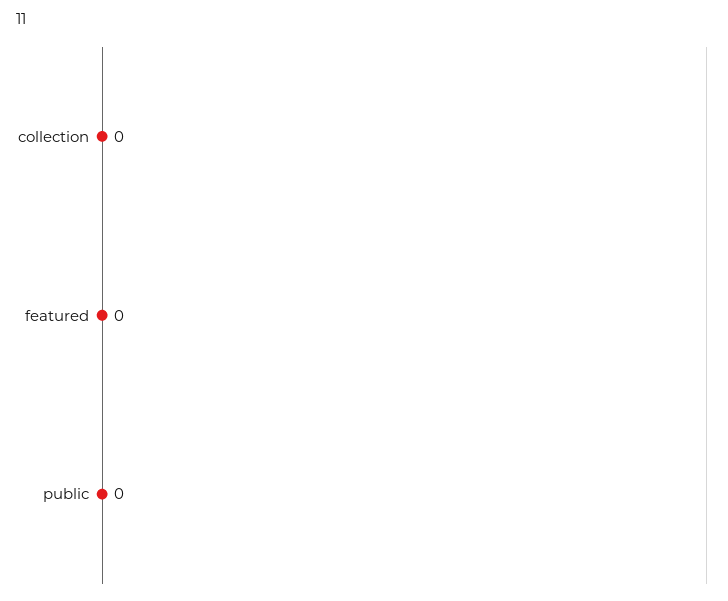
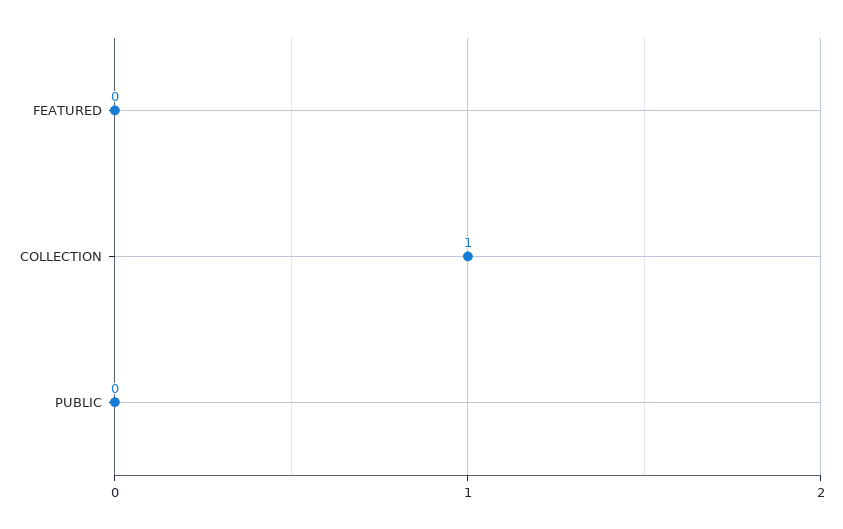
collection: 0 -> 1

